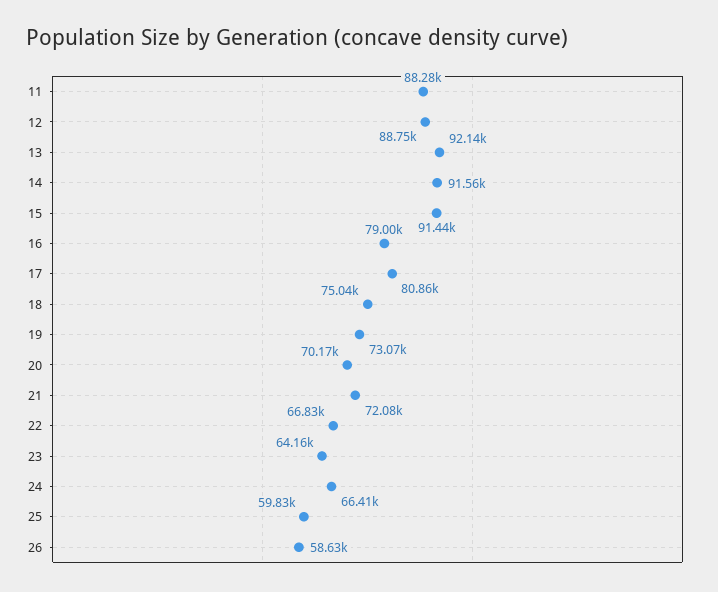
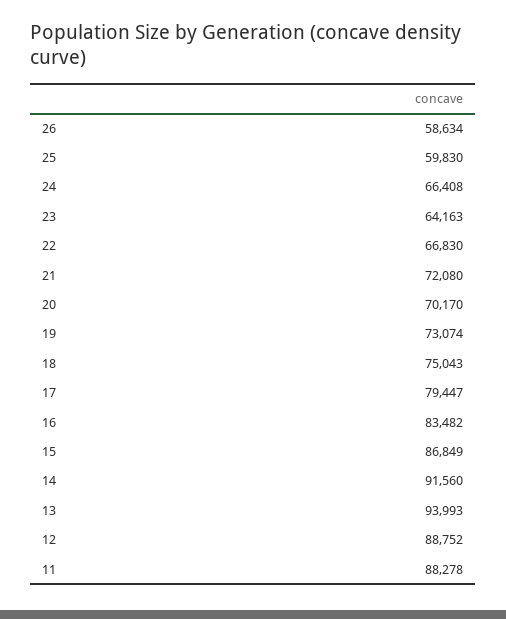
13: 92140 -> 93993
15: 91440 -> 86849
16: 79000 -> 83482
17: 80860 -> 79447

